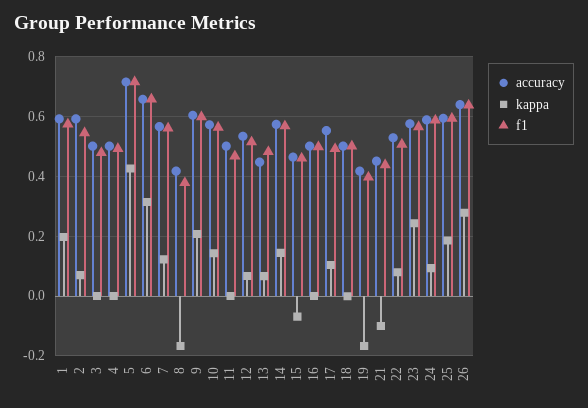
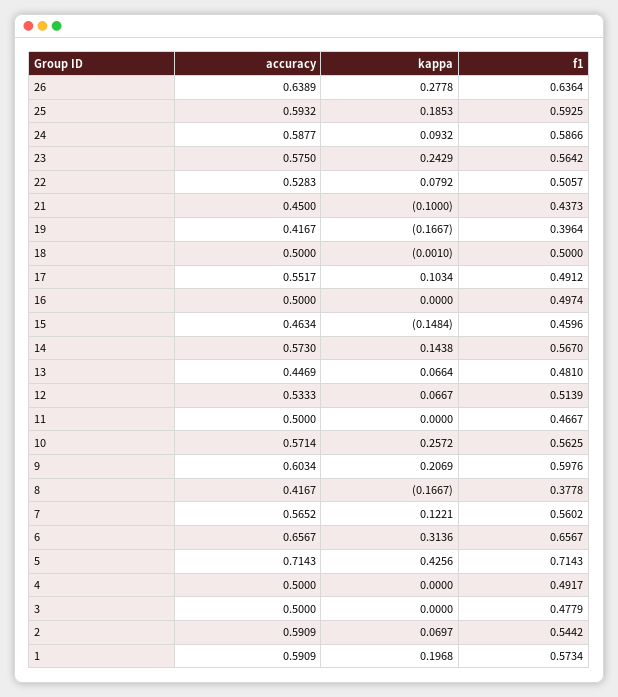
kappa, 10: 0.15 -> 0.2572
kappa, 15: -0.075 -> -0.1484

